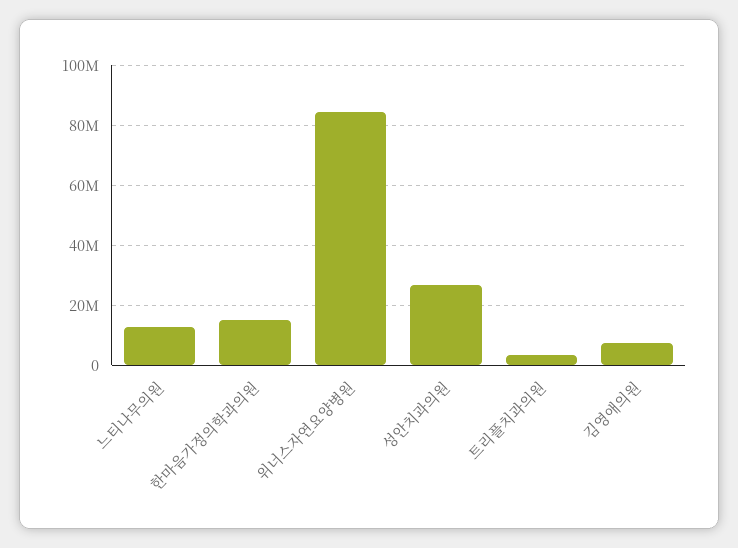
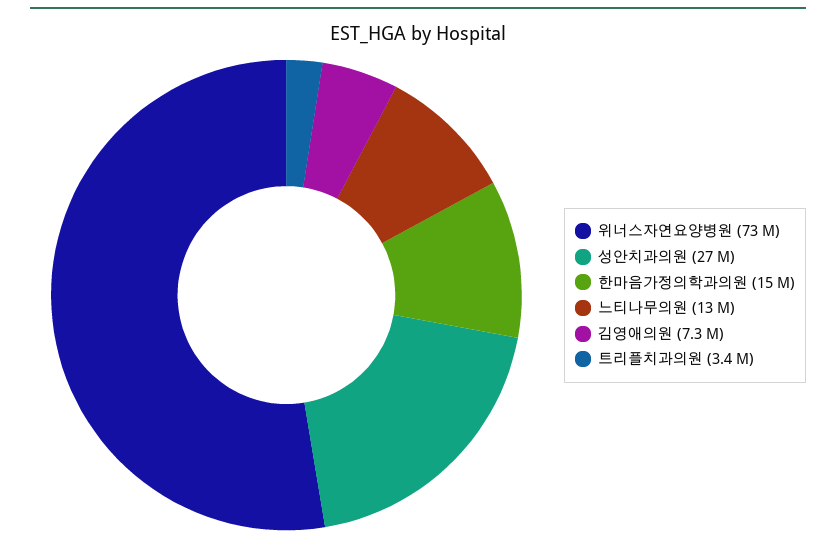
위너스자연요양병원: 85000000 -> 73000000

